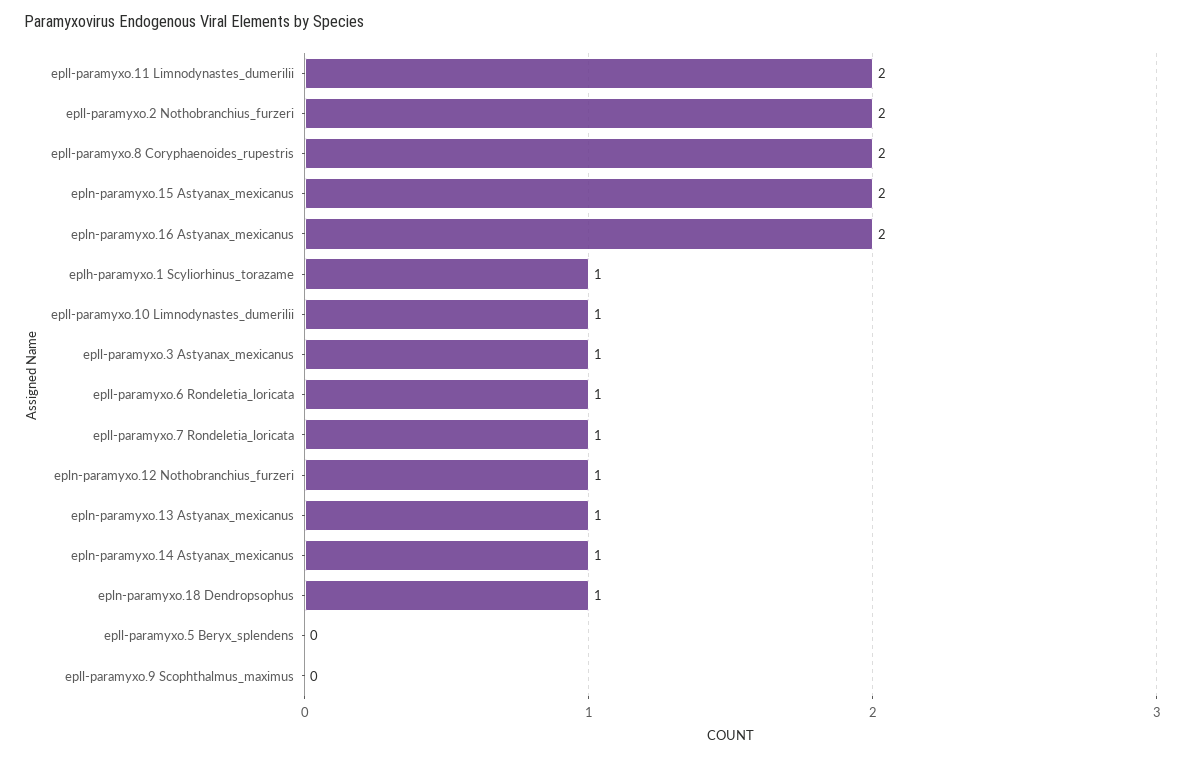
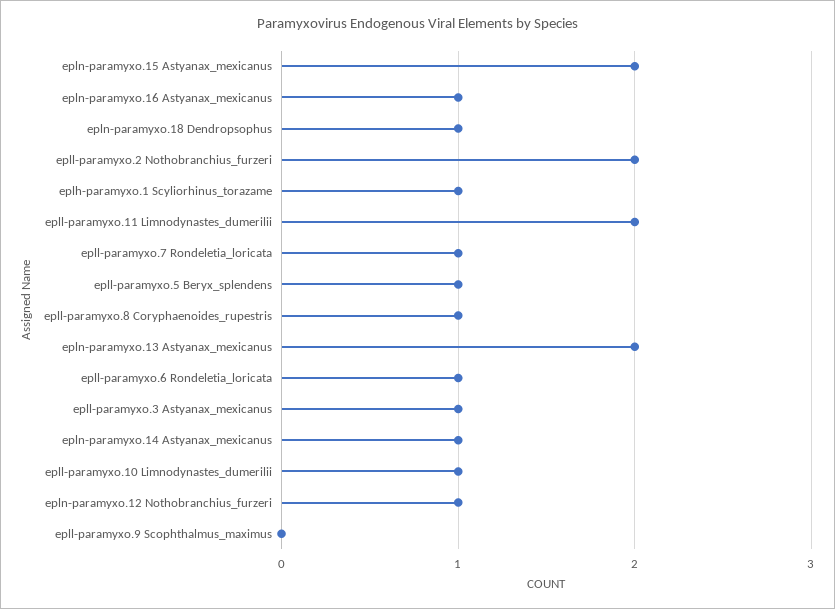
epll-paramyxo.8 Coryphaenoides_rupestris: 2 -> 1
epln-paramyxo.16 Astyanax_mexicanus: 2 -> 1
epln-paramyxo.13 Astyanax_mexicanus: 1 -> 2
epll-paramyxo.5 Beryx_splendens: 0 -> 1

